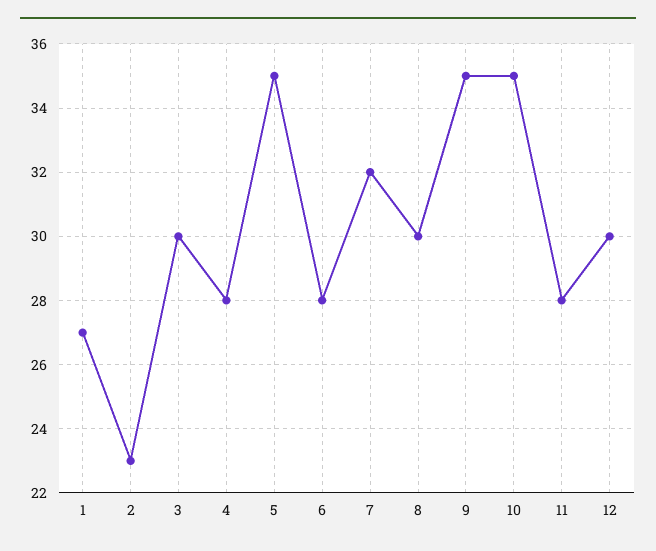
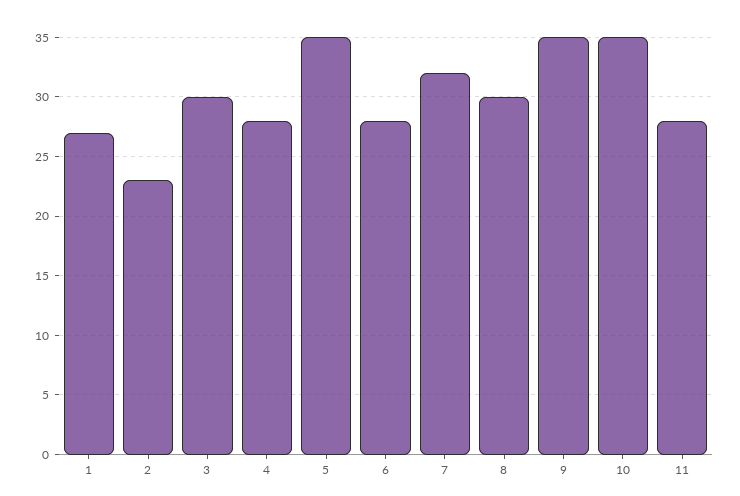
12: 30 -> none

